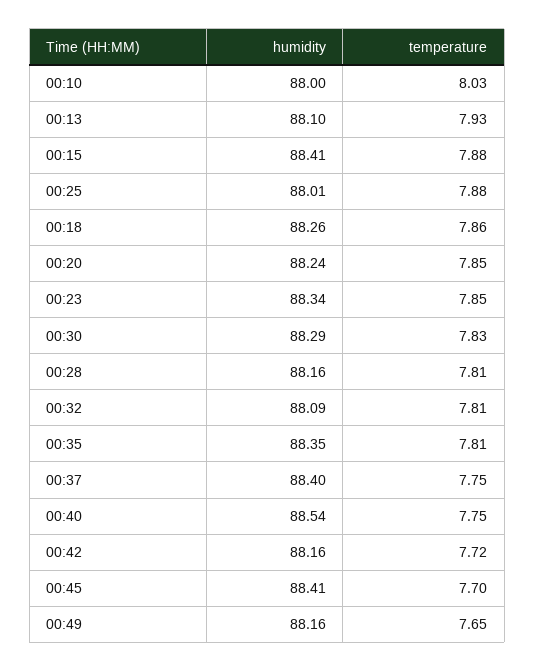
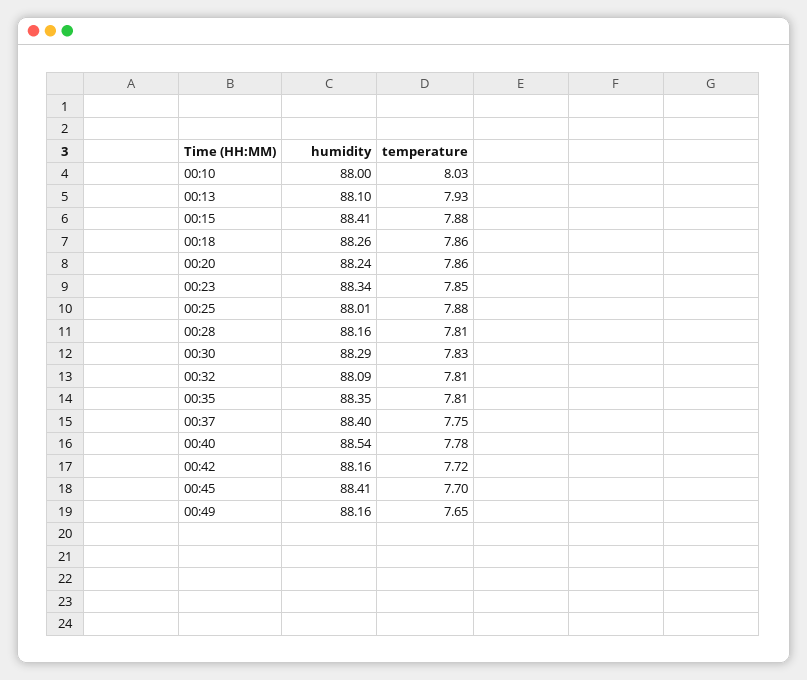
temperature, 00:20: 7.85 -> 7.86
temperature, 00:40: 7.75 -> 7.78

